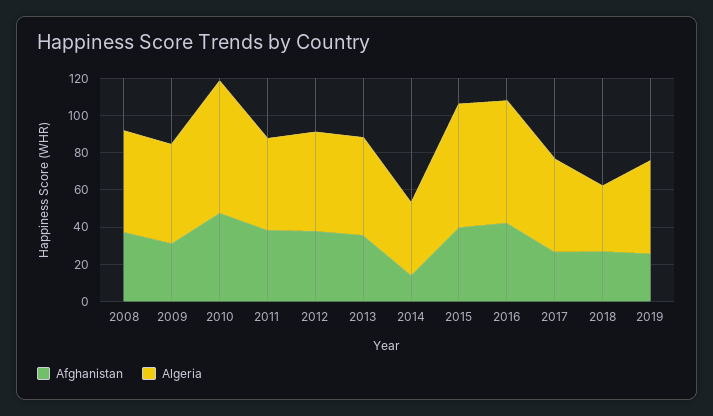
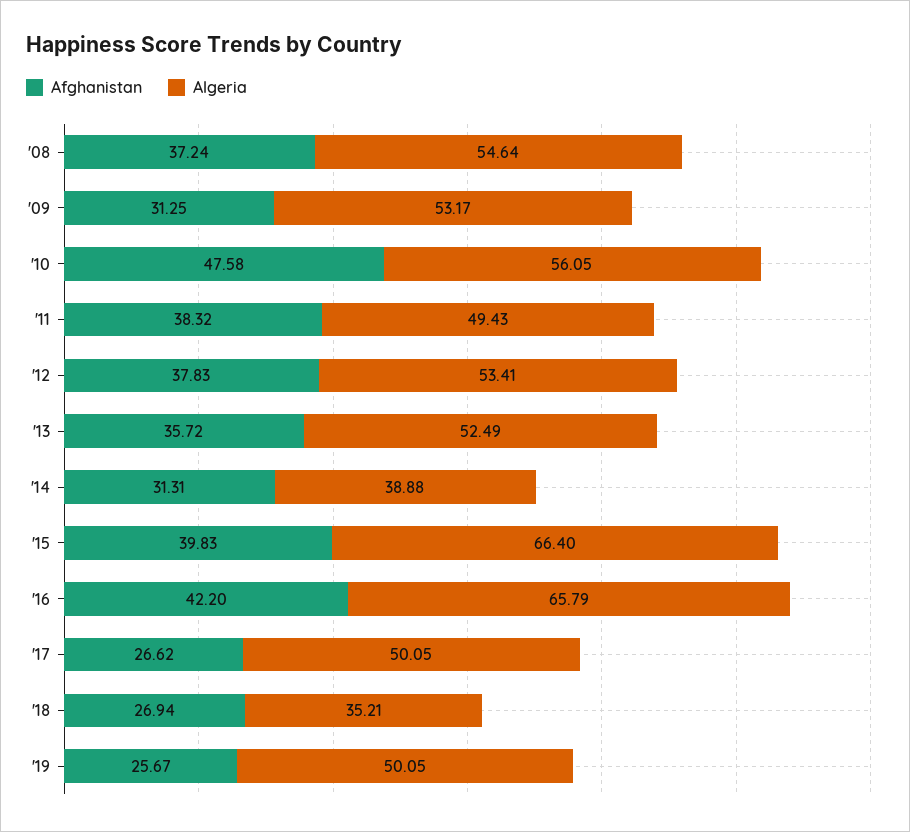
Algeria, 2010: 70 -> 56.05
Afghanistan, 2014: 15 -> 31.31

